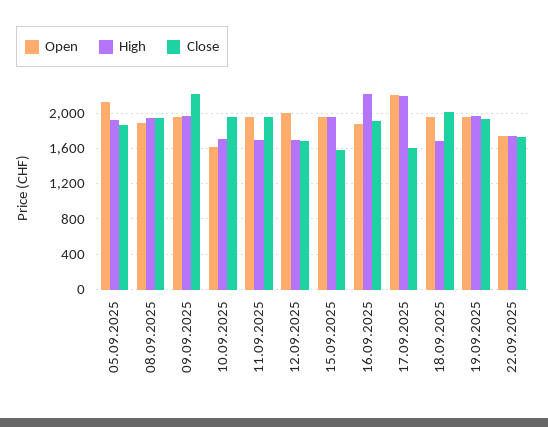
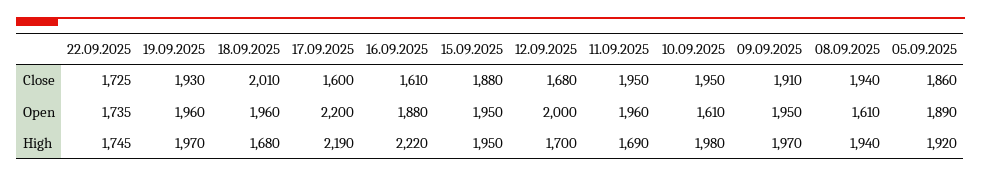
Open, 05.09.2025: 2100 -> 1890
Open, 08.09.2025: 1900 -> 1610
Close, 09.09.2025: 2200 -> 1910
High, 10.09.2025: 1700 -> 1980
Close, 15.09.2025: 1600 -> 1880
Close, 16.09.2025: 1900 -> 1610

